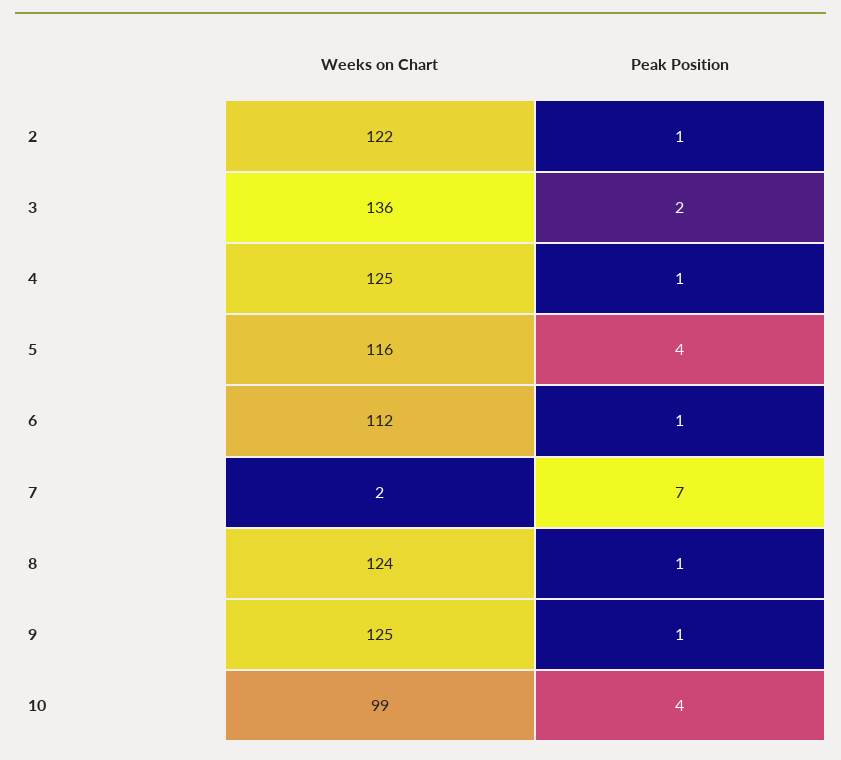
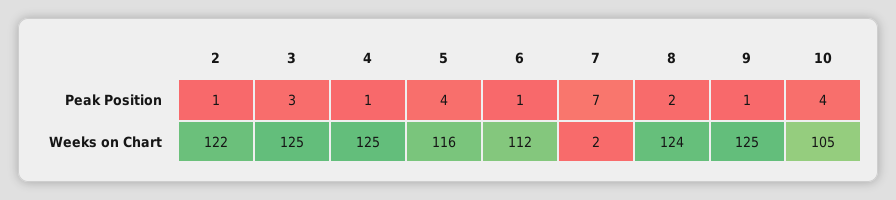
Weeks on Chart, 3: 136 -> 125
Peak Position, 3: 2 -> 3
Peak Position, 8: 1 -> 2
Weeks on Chart, 10: 99 -> 105

